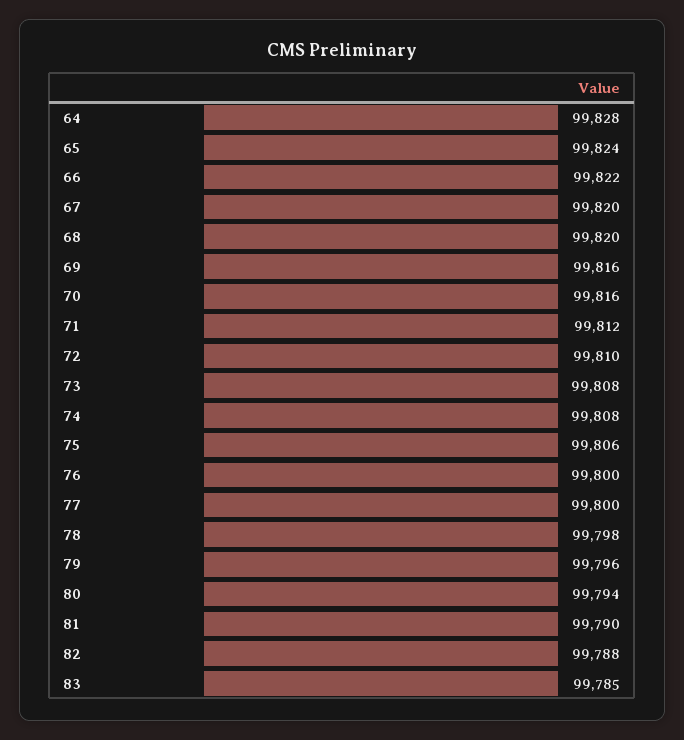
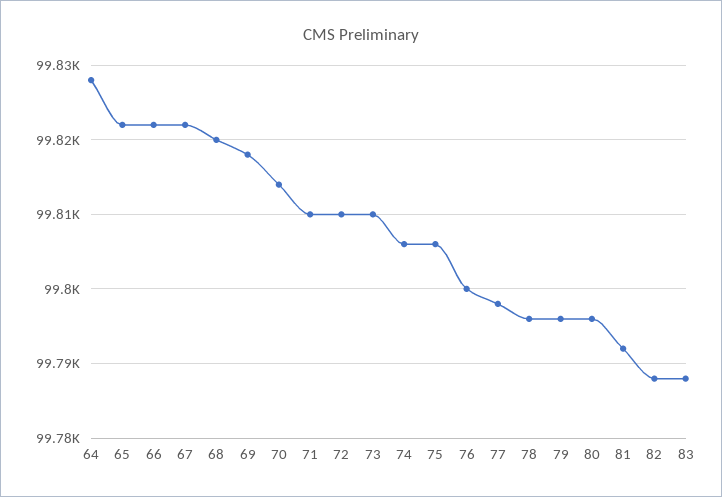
65: 99824 -> 99822
67: 99820 -> 99822
69: 99816 -> 99818
70: 99816 -> 99814
71: 99812 -> 99810
73: 99808 -> 99810
74: 99808 -> 99806
77: 99800 -> 99798
78: 99798 -> 99796
80: 99794 -> 99796
81: 99790 -> 99792
83: 99785 -> 99788

